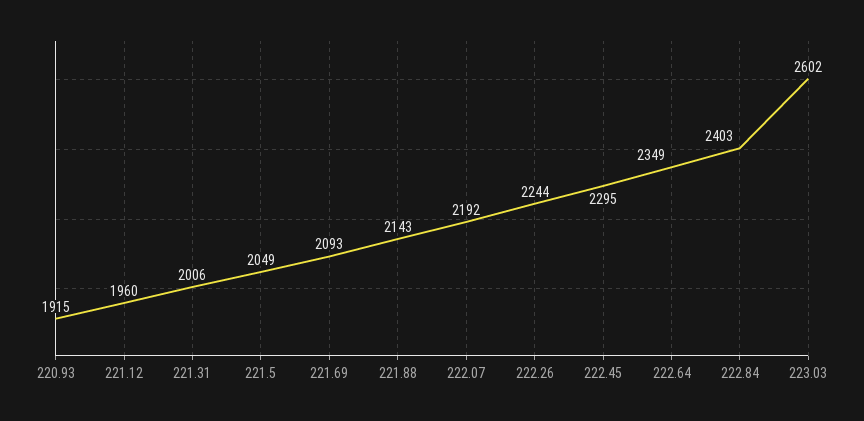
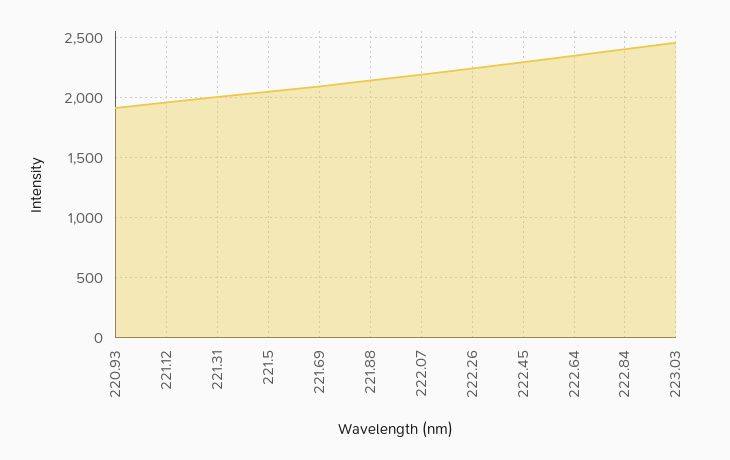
223.03: 2602 -> 2450

